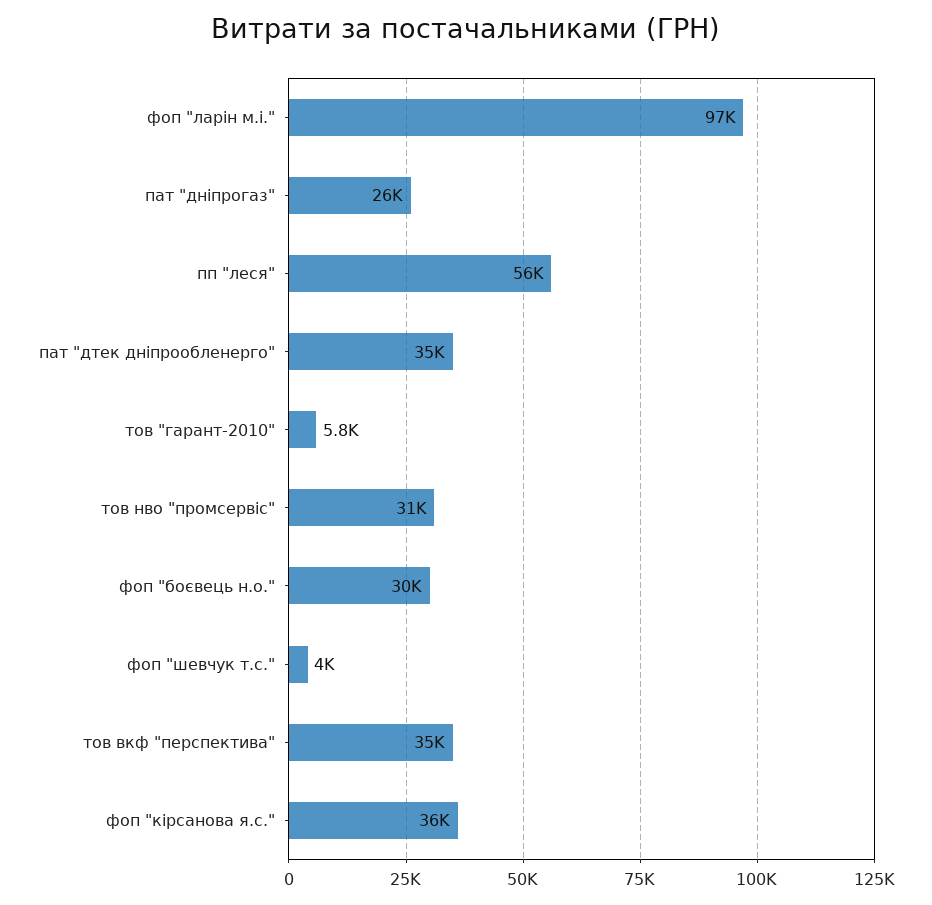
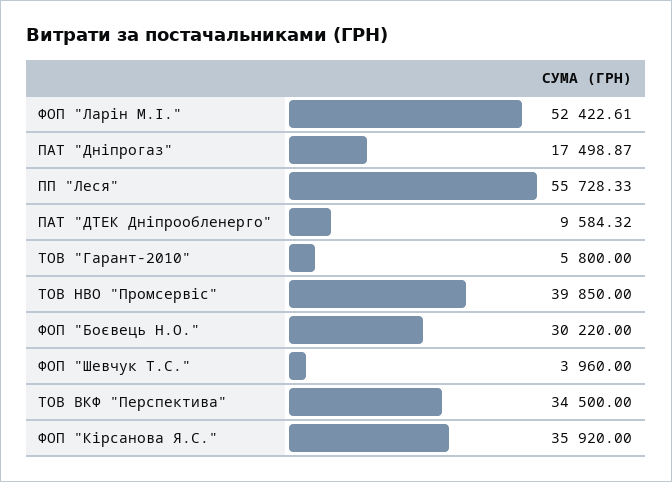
фоп "ларін м.і.": 97000 -> 52422.61
пат "дніпрогаз": 26000 -> 17498.87
пат "дтек дніпрообленерго": 35000 -> 9584.32
тов нво "промсервіс": 31000 -> 39850

